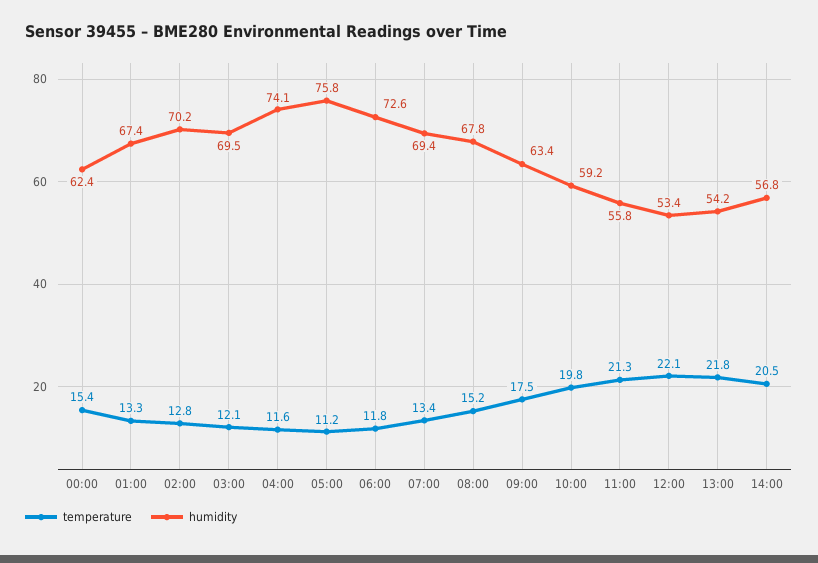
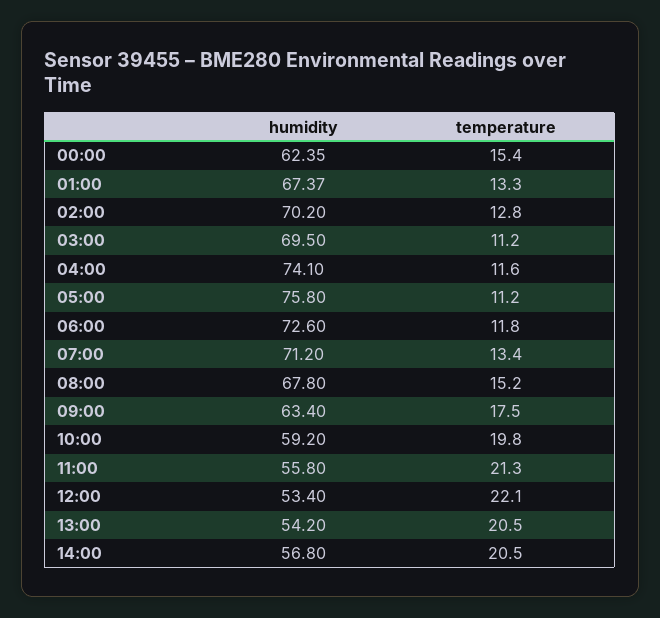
temperature, 03:00: 12.1 -> 11.2
humidity, 07:00: 69.4 -> 71.2
temperature, 13:00: 21.8 -> 20.5

